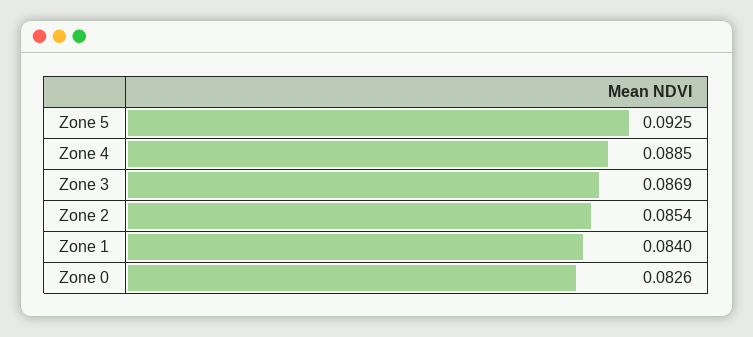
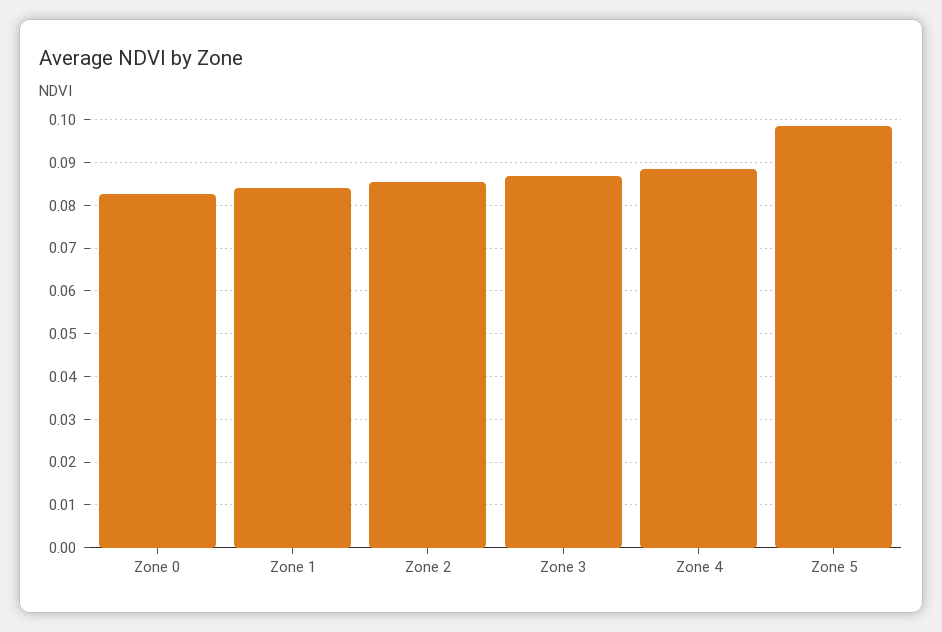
Zone 5: 0.0925 -> 0.098

